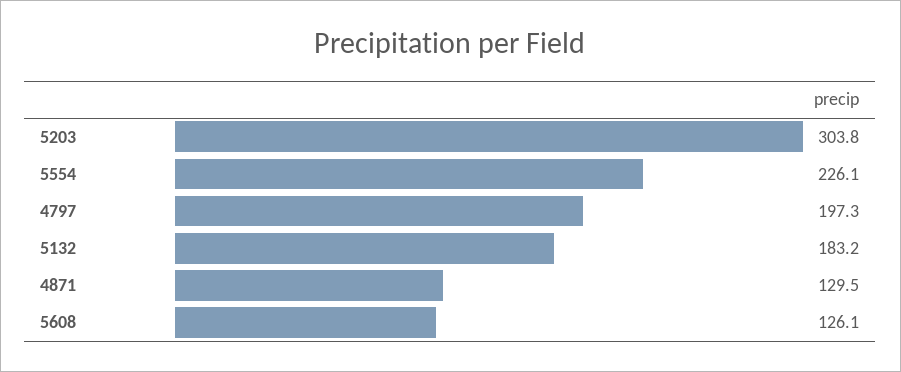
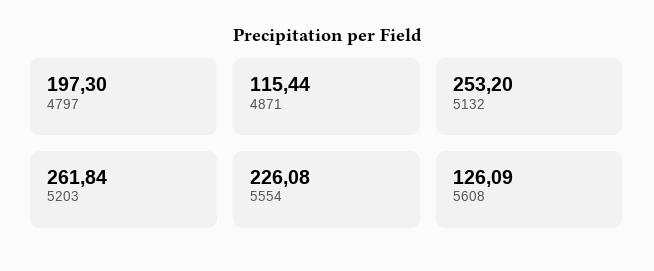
5203: 303.8 -> 261.84
5132: 183.2 -> 253.2
4871: 129.5 -> 115.44

